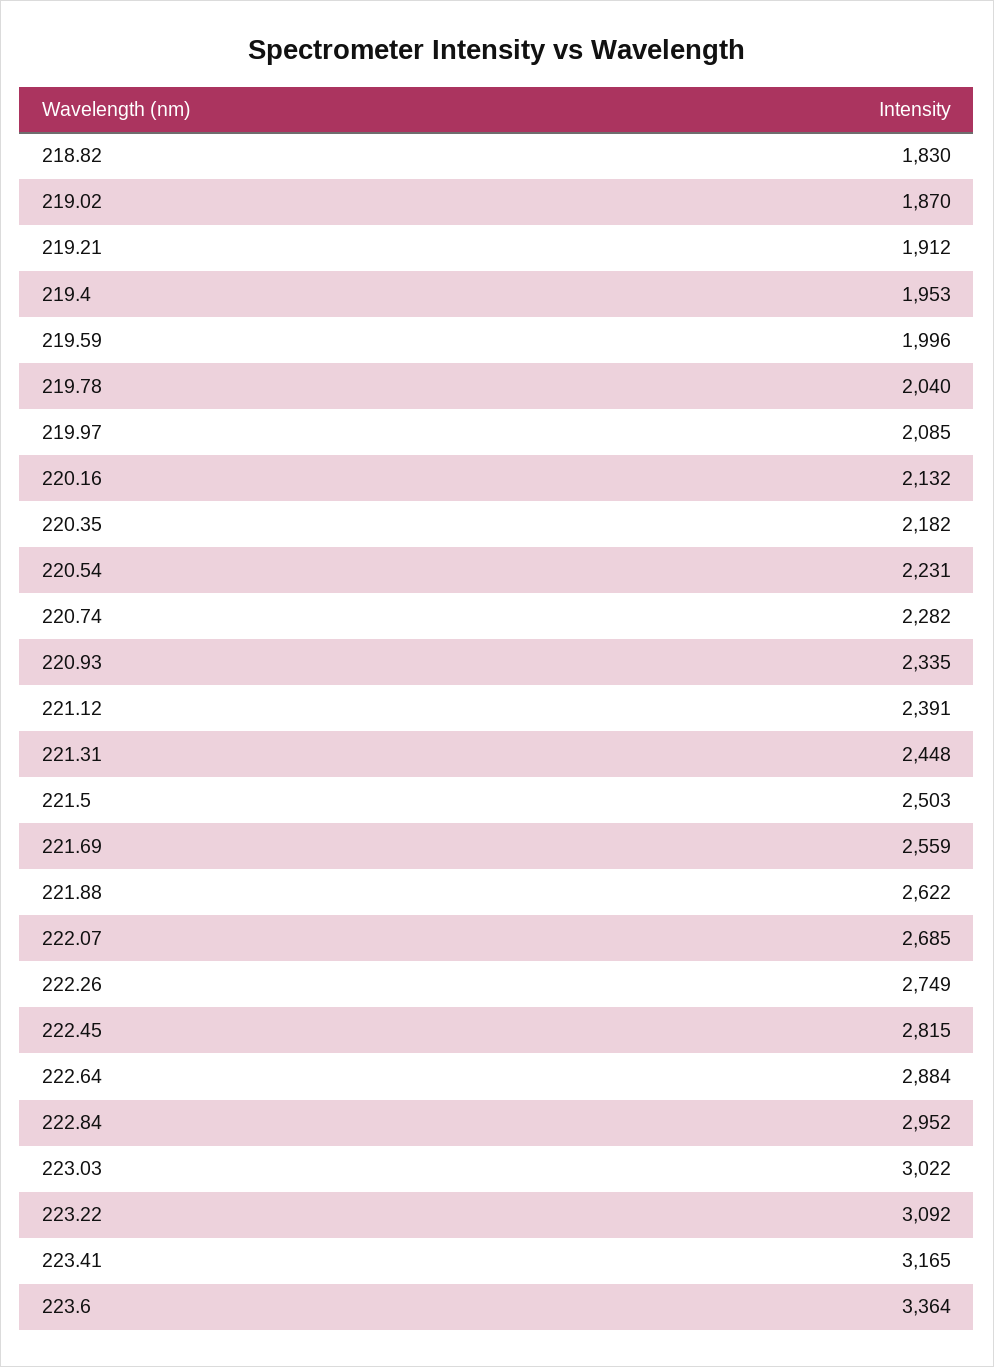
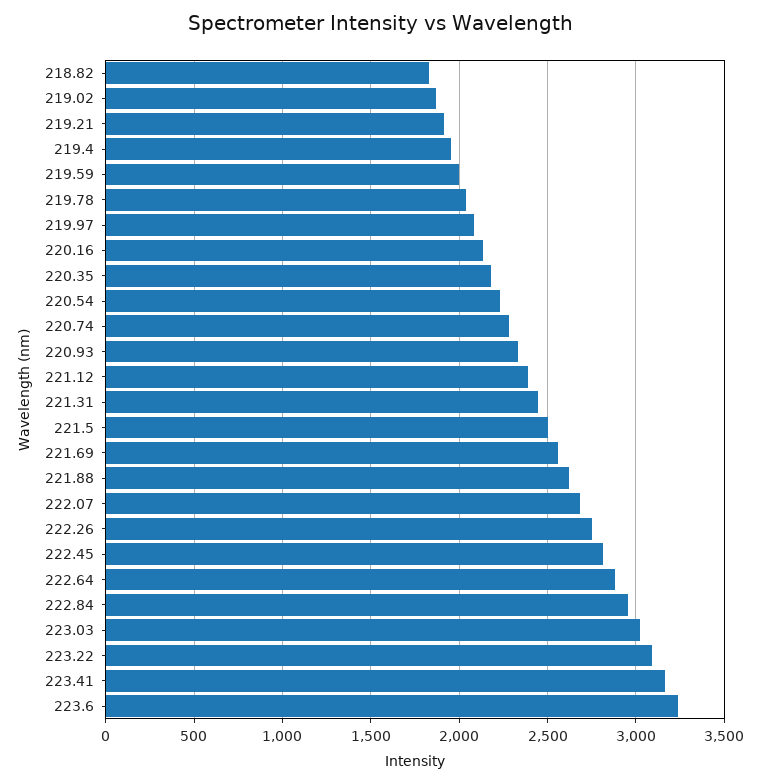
223.6: 3364 -> 3250

